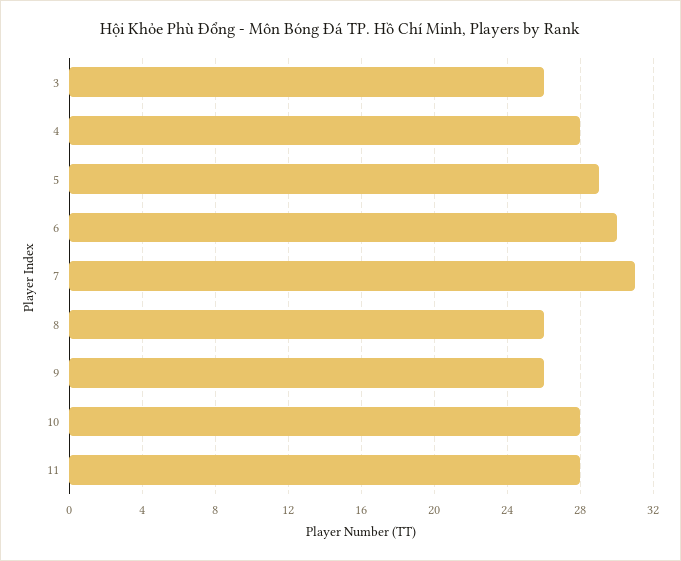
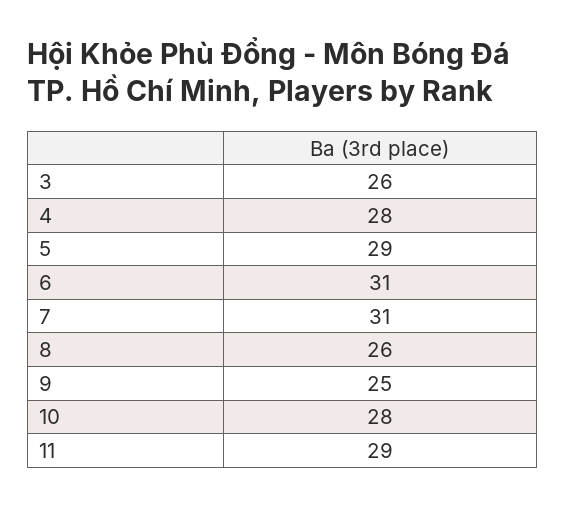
6: 30 -> 31
9: 26 -> 25
11: 28 -> 29

